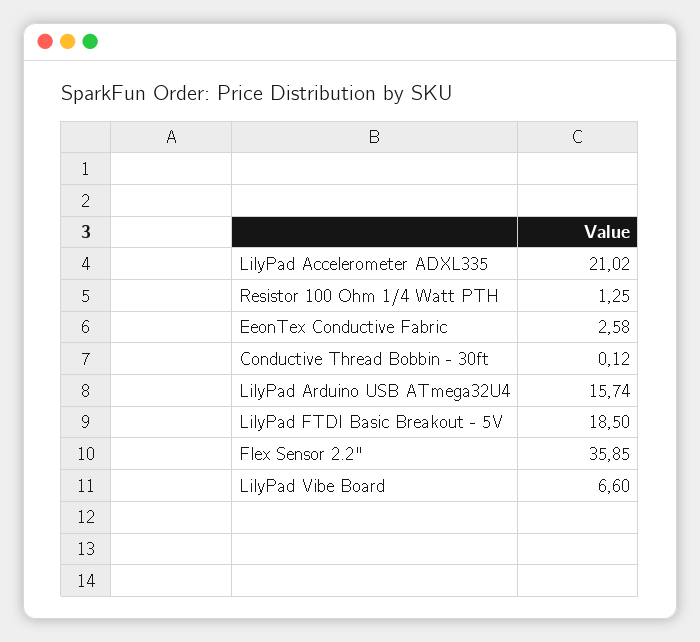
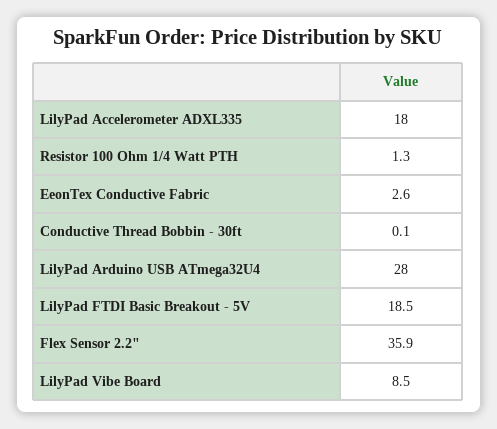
LilyPad Accelerometer ADXL335: 21.02 -> 18
LilyPad Arduino USB ATmega32U4: 15.74 -> 28
LilyPad Vibe Board: 6.6 -> 8.5

